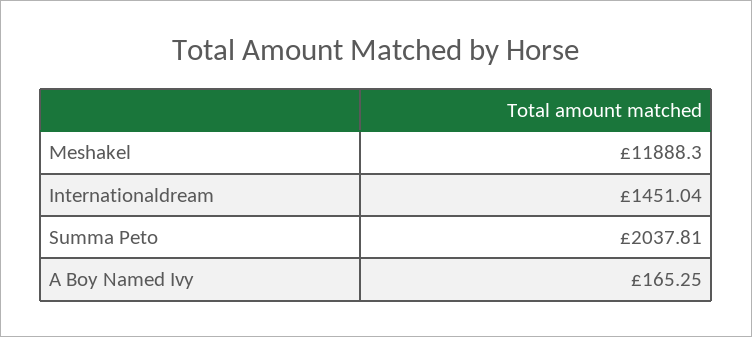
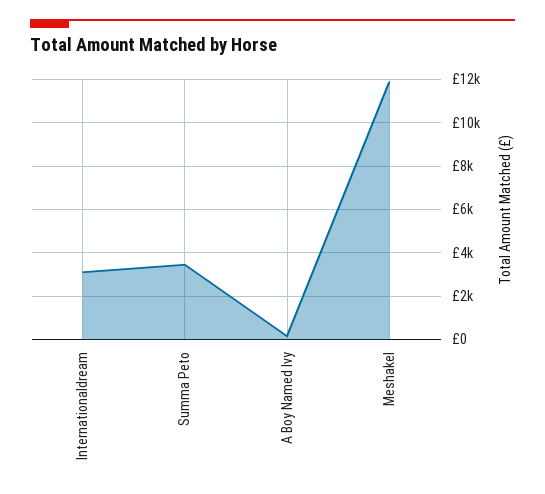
Internationaldream: 1451.04 -> 3000
Summa Peto: 2037.81 -> 3500

